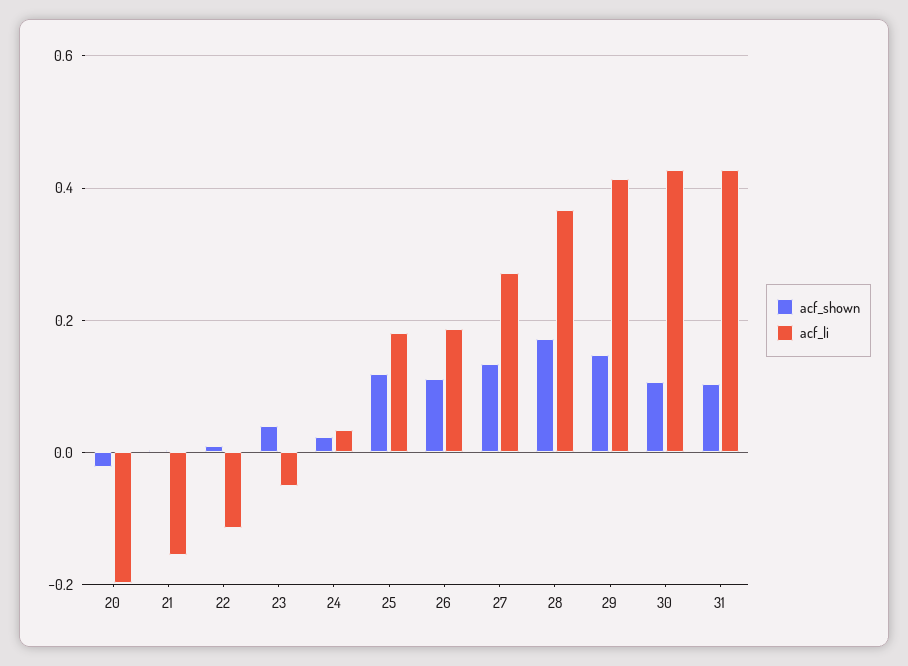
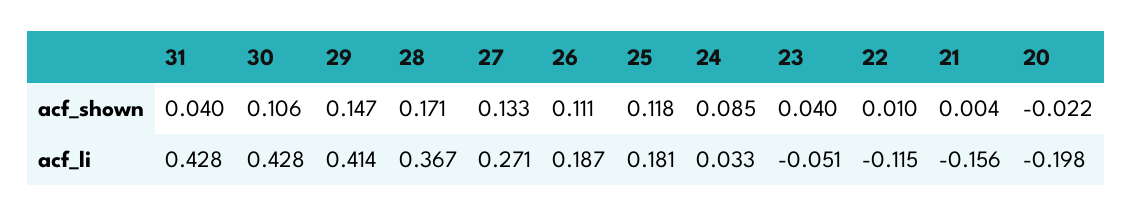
acf_shown, 24: 0.02 -> 0.085
acf_shown, 31: 0.1 -> 0.04

